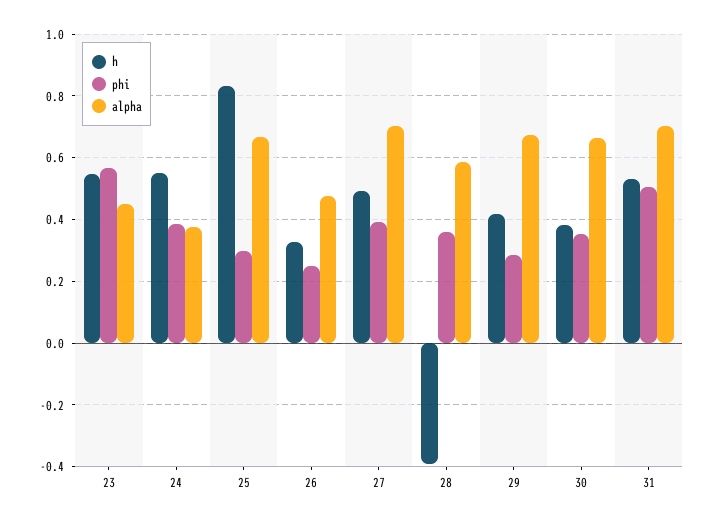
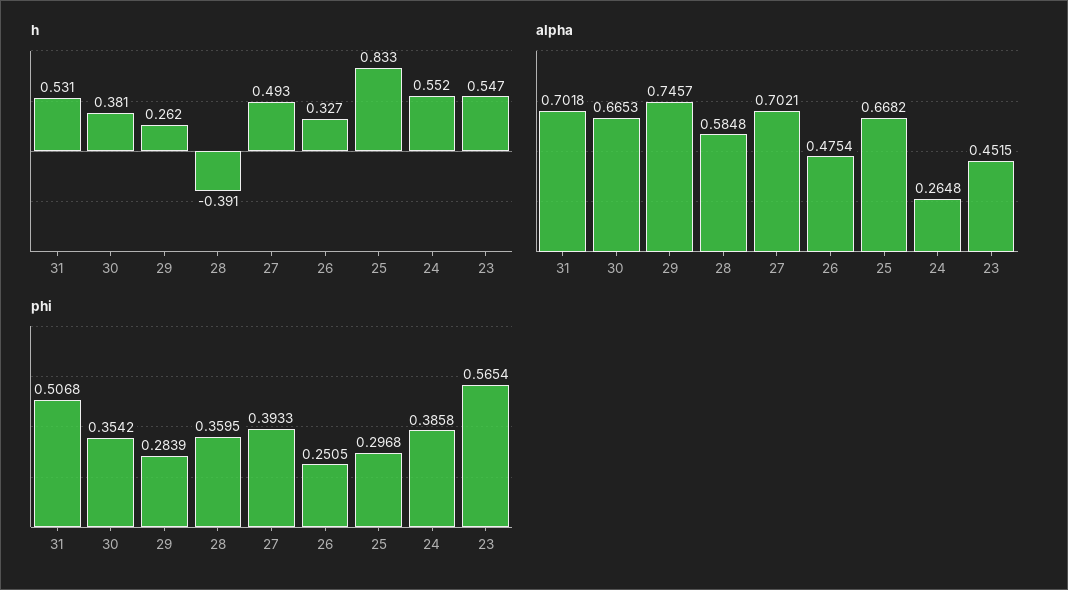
alpha, 24: 0.38 -> 0.2648
h, 29: 0.42 -> 0.262
alpha, 29: 0.68 -> 0.7457

